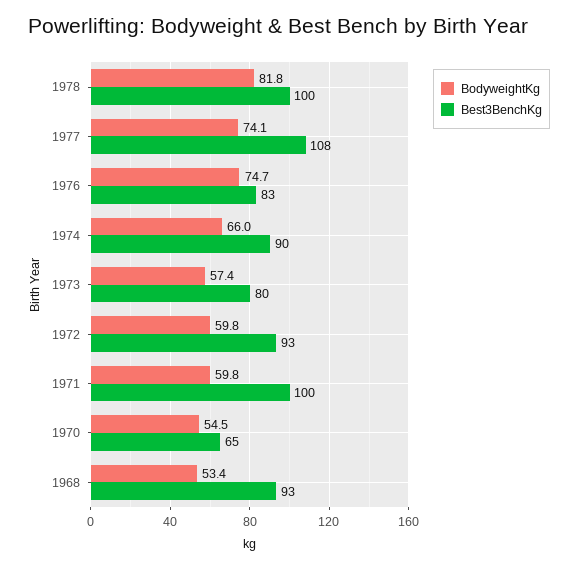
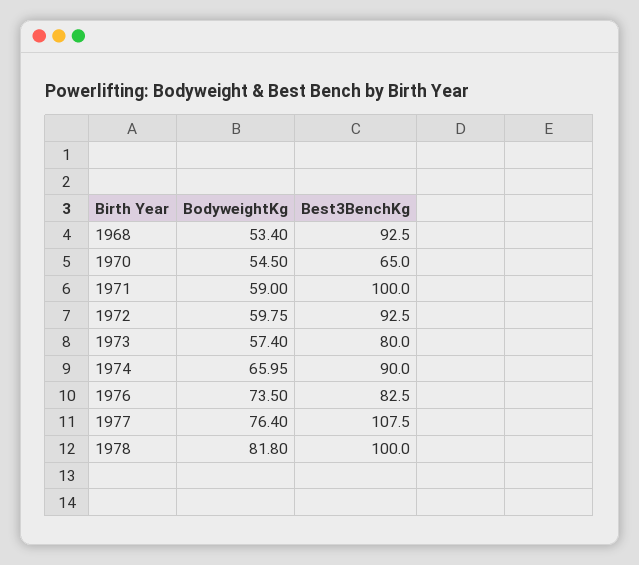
BodyweightKg, 1977: 74.1 -> 76.4
BodyweightKg, 1976: 74.7 -> 73.5
BodyweightKg, 1971: 59.8 -> 59

